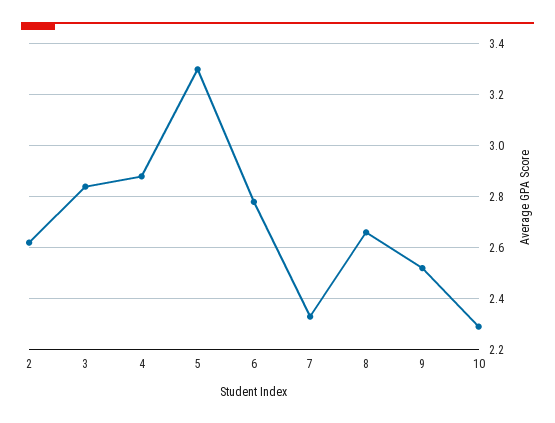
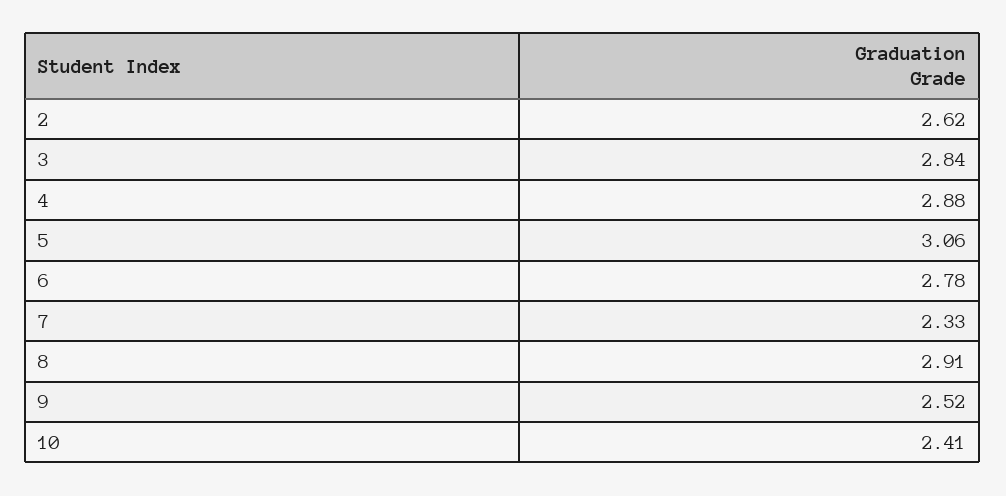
5: 3.3 -> 3.06
8: 2.65 -> 2.91
10: 2.3 -> 2.41

